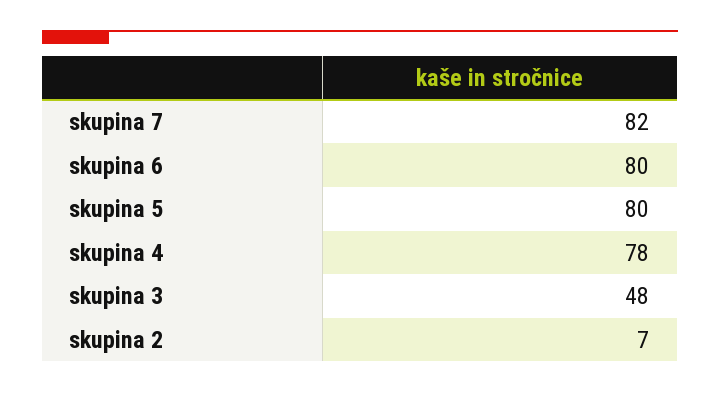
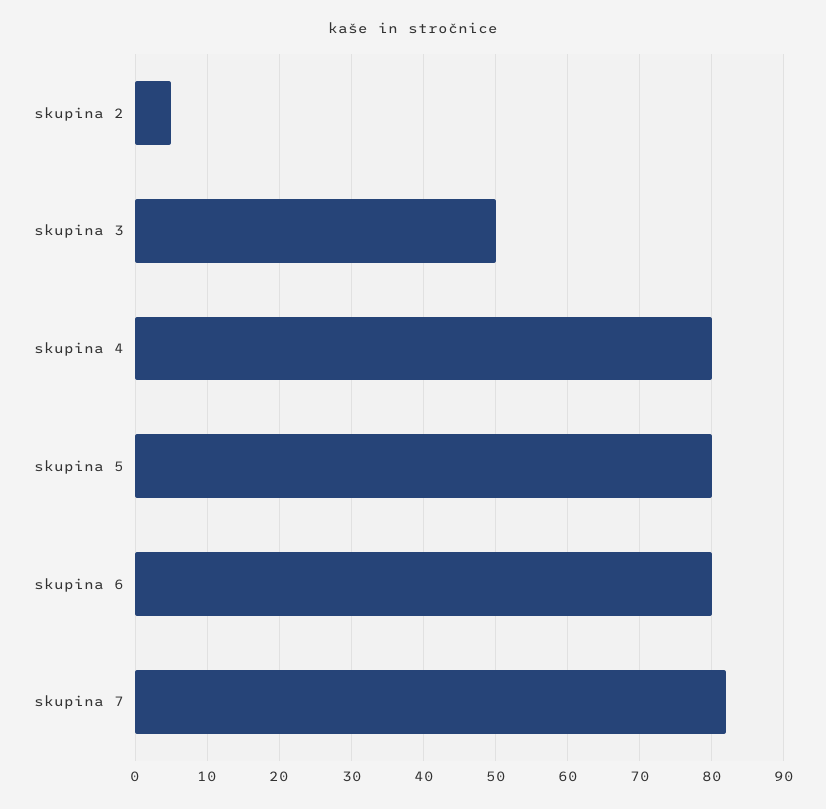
skupina 4: 78 -> 80
skupina 3: 48 -> 50
skupina 2: 7 -> 5

